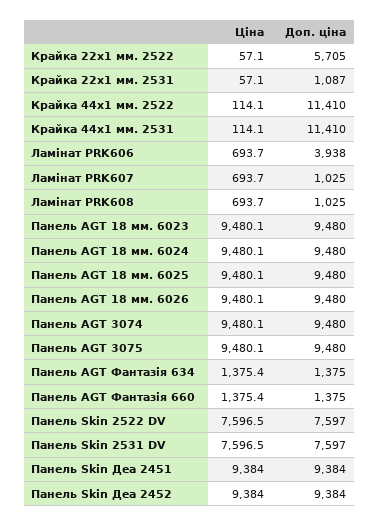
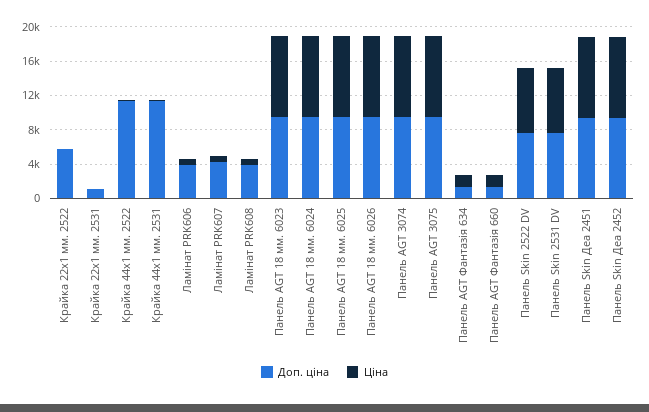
Доп. ціна, Ламінат PRK607: 1025 -> 4000
Доп. ціна, Ламінат PRK608: 1025 -> 4000

